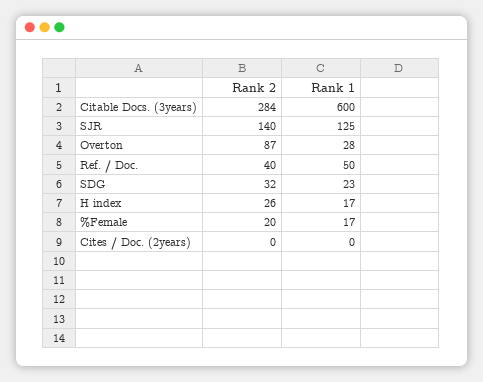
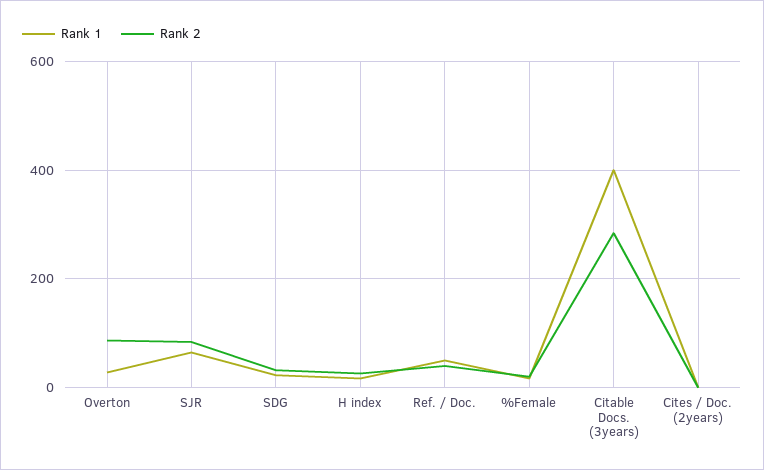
Rank 1, Citable Docs. (3years): 600 -> 400
Rank 2, SJR: 140 -> 80
Rank 1, SJR: 125 -> 60

